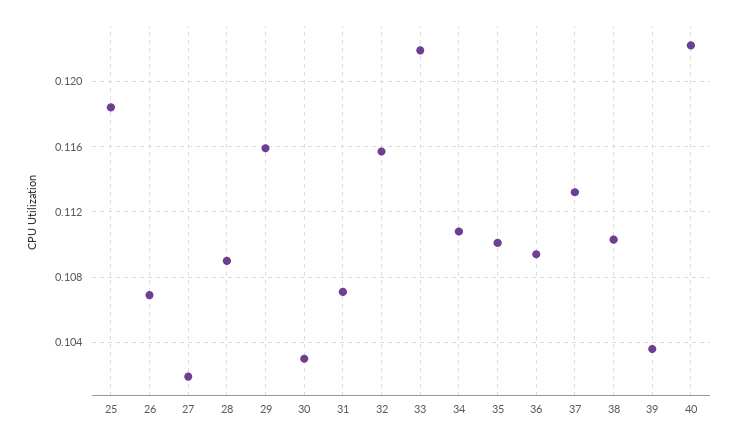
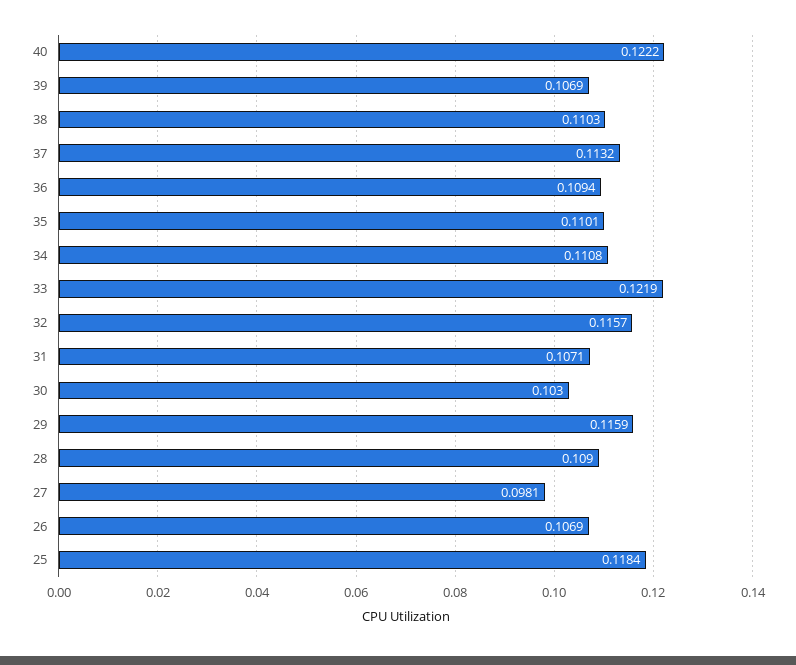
27: 0.102 -> 0.0981
39: 0.1035 -> 0.1069

